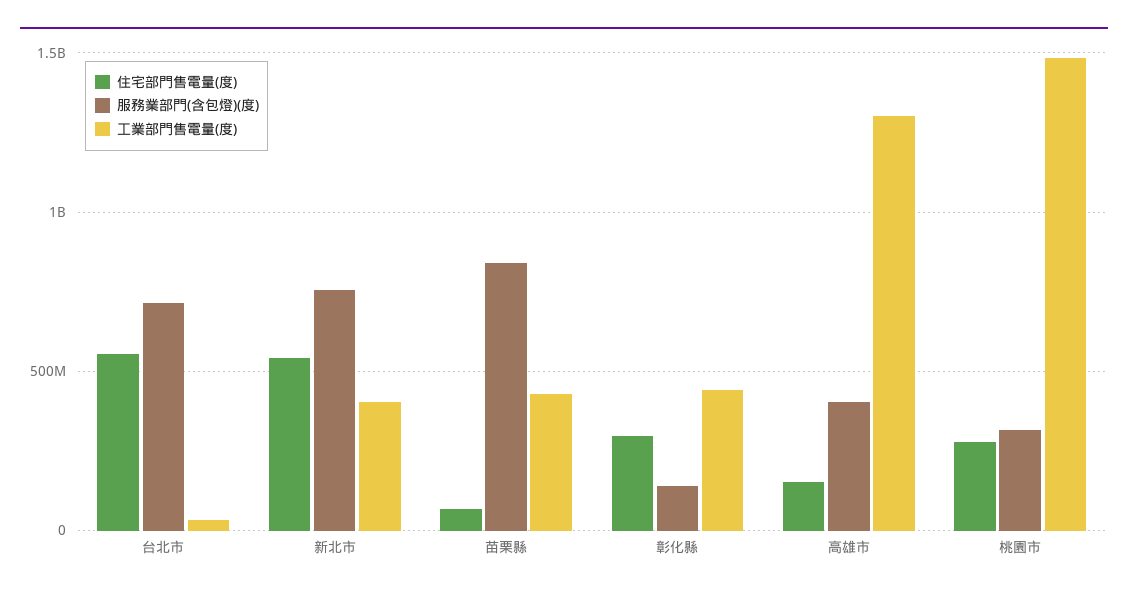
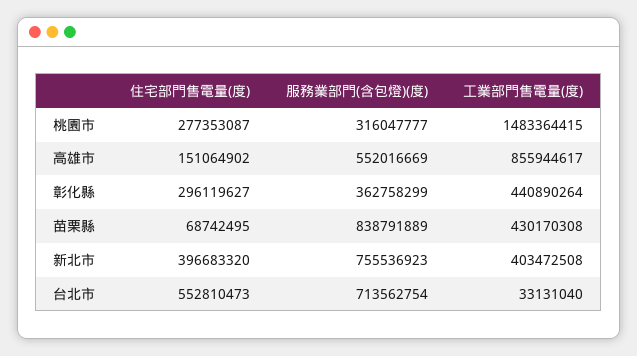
住宅部門售電量(度), 新北市: 550000000 -> 396683320
服務業部門(含包燈)(度), 彰化縣: 150000000 -> 362758299
服務業部門(含包燈)(度), 高雄市: 400000000 -> 552016669
工業部門售電量(度), 高雄市: 1300000000 -> 855944617

